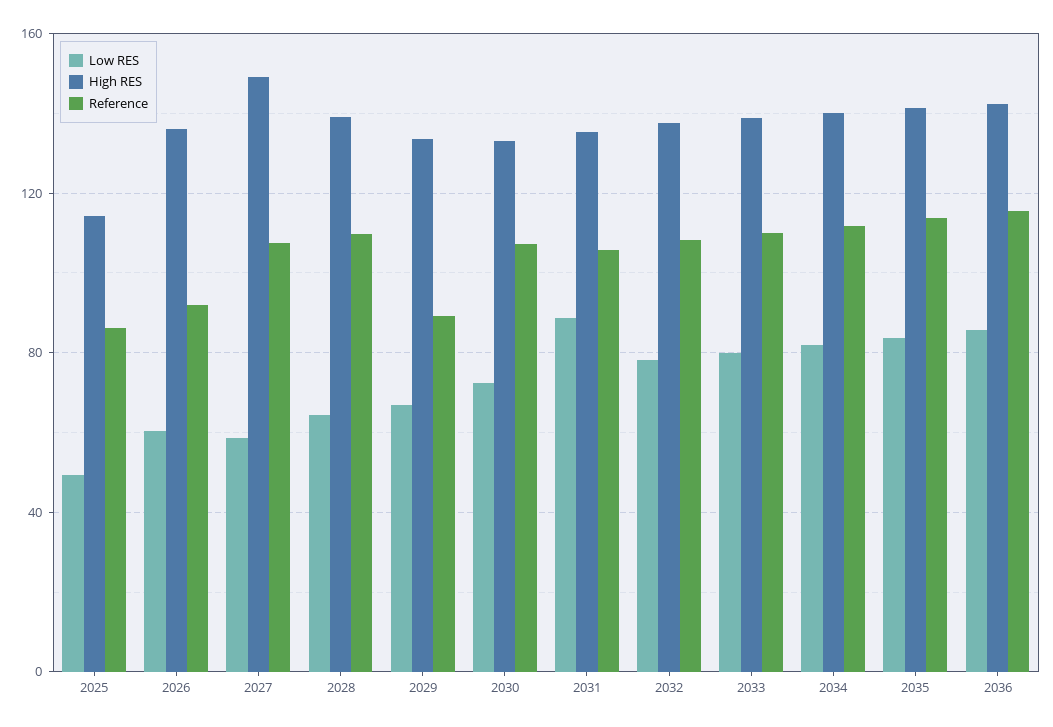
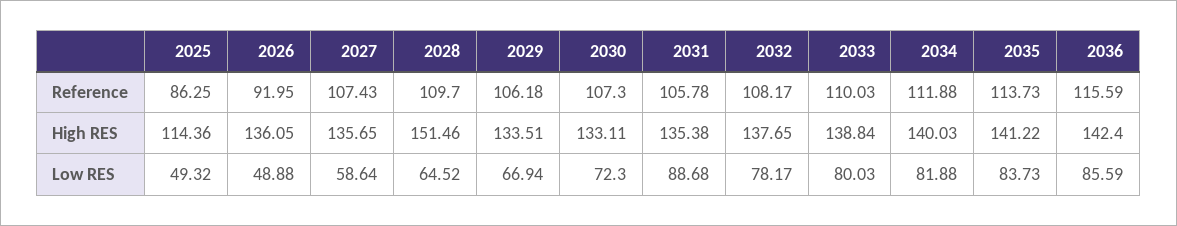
Low RES, 2026: 60 -> 48.88
High RES, 2027: 150 -> 135.65
High RES, 2028: 140 -> 151.46
Reference, 2029: 90 -> 106.18

